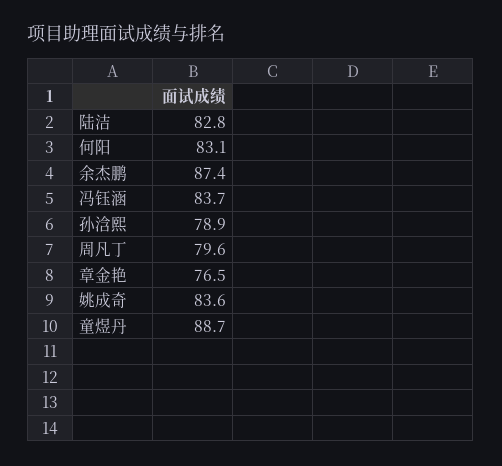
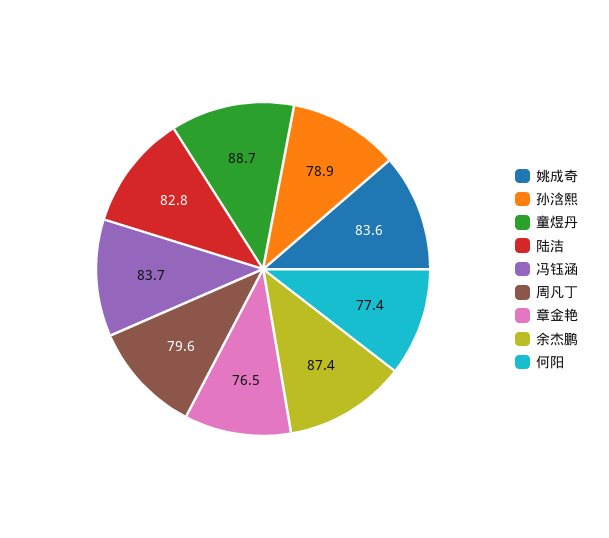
何阳: 83.1 -> 77.4

